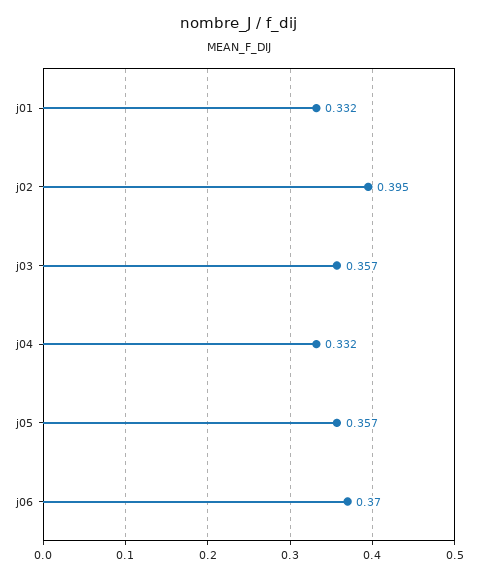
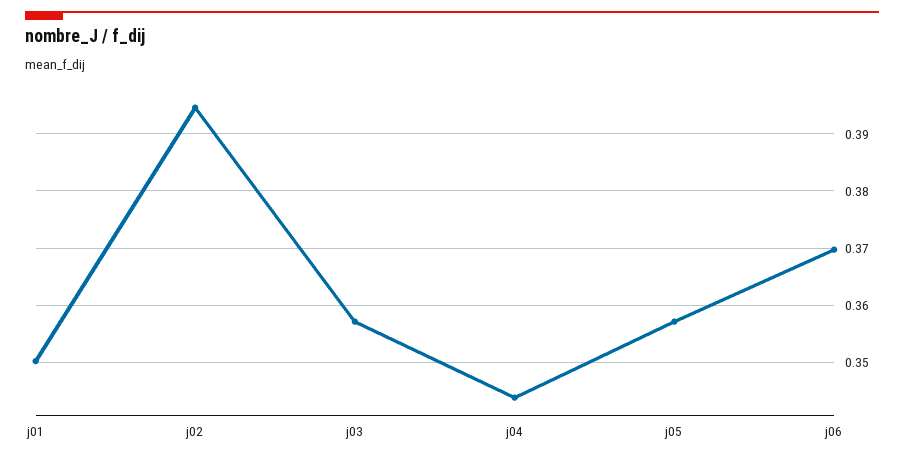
j01: 0.332 -> 0.35
j04: 0.332 -> 0.344

